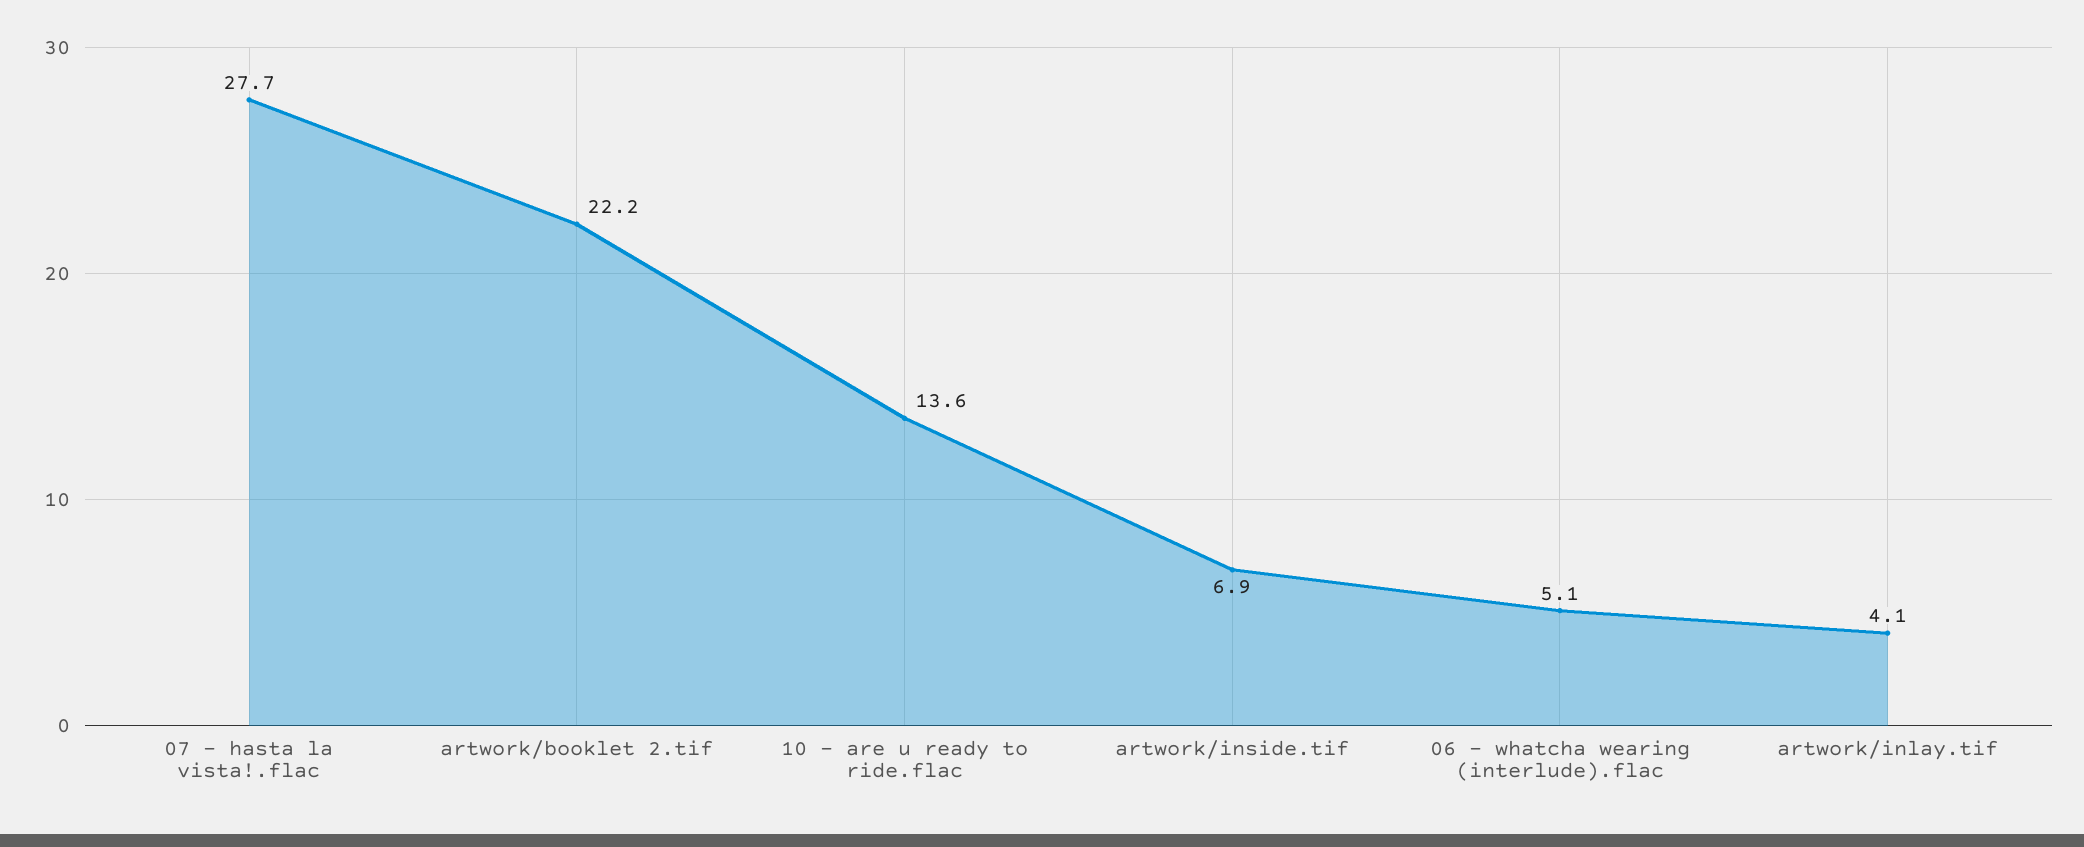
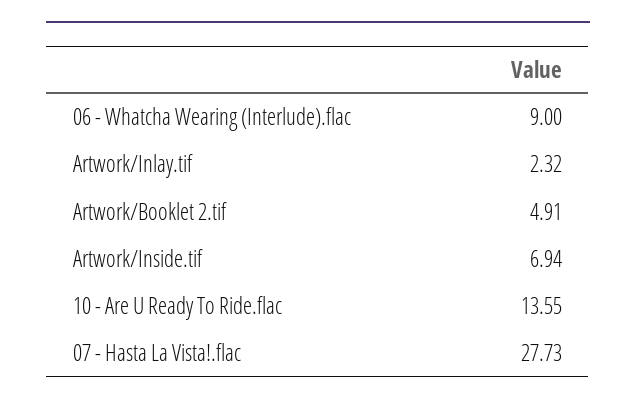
artwork/booklet 2.tif: 22.2 -> 4.91
06 - whatcha wearing (interlude).flac: 5.1 -> 9
artwork/inlay.tif: 4.1 -> 2.32

